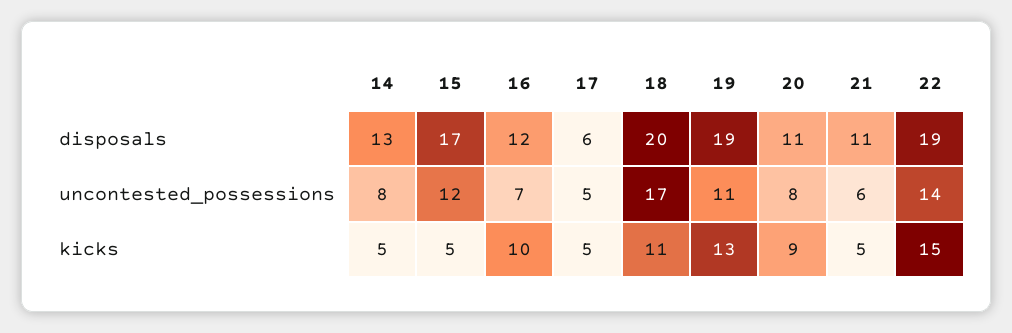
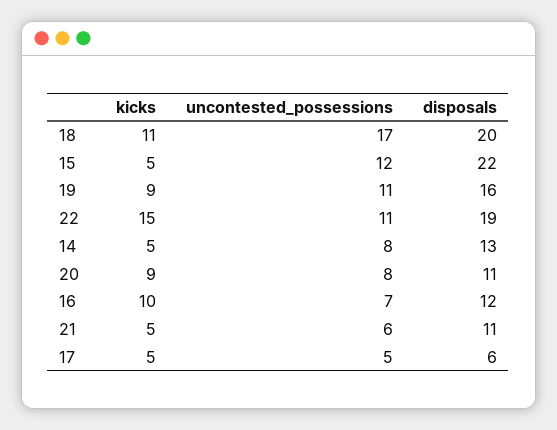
15, disposals: 17 -> 22
19, disposals: 19 -> 16
22, uncontested_possessions: 14 -> 11
19, kicks: 13 -> 9

